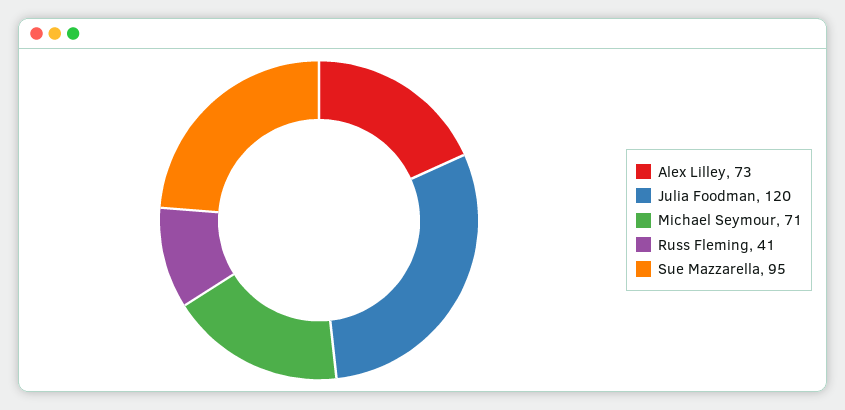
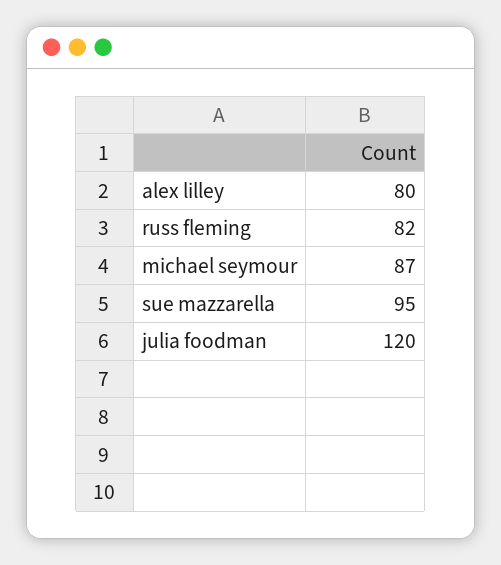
Alex Lilley: 73 -> 80
Michael Seymour: 71 -> 87
Russ Fleming: 41 -> 82

